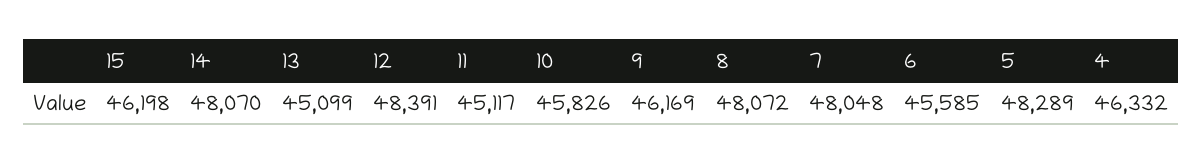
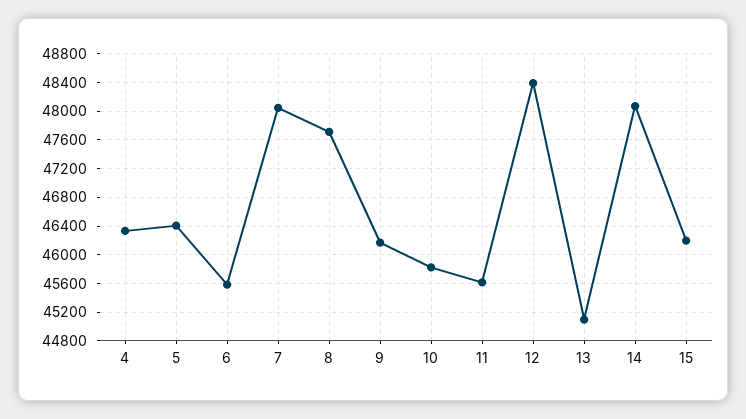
11: 45117 -> 45600
8: 48072 -> 47700
5: 48289 -> 46400

